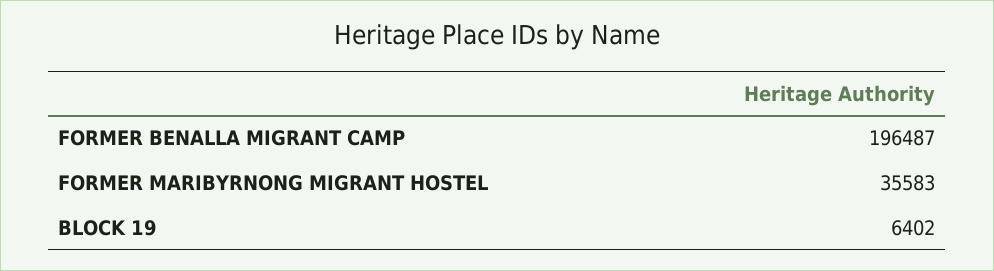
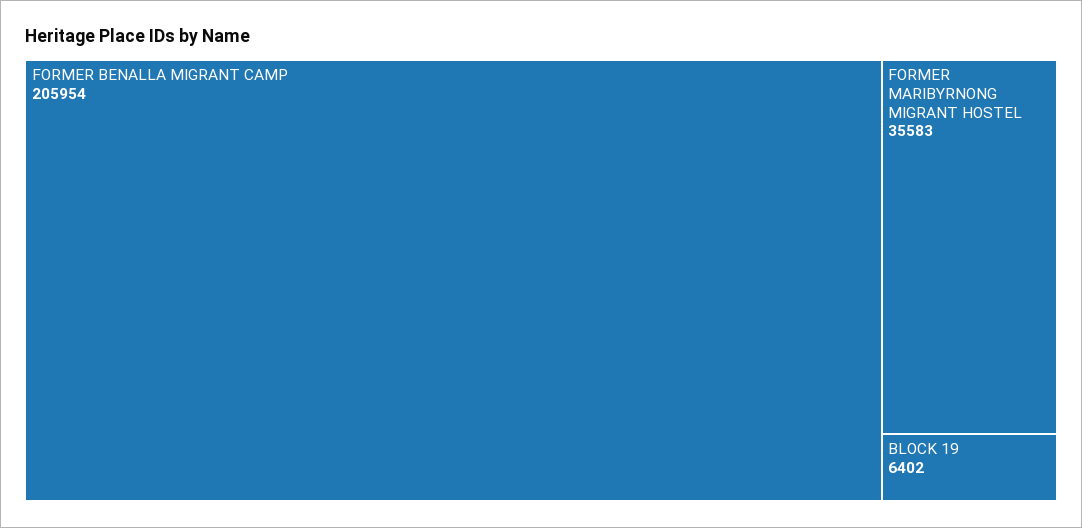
FORMER BENALLA MIGRANT CAMP: 196487 -> 205954

